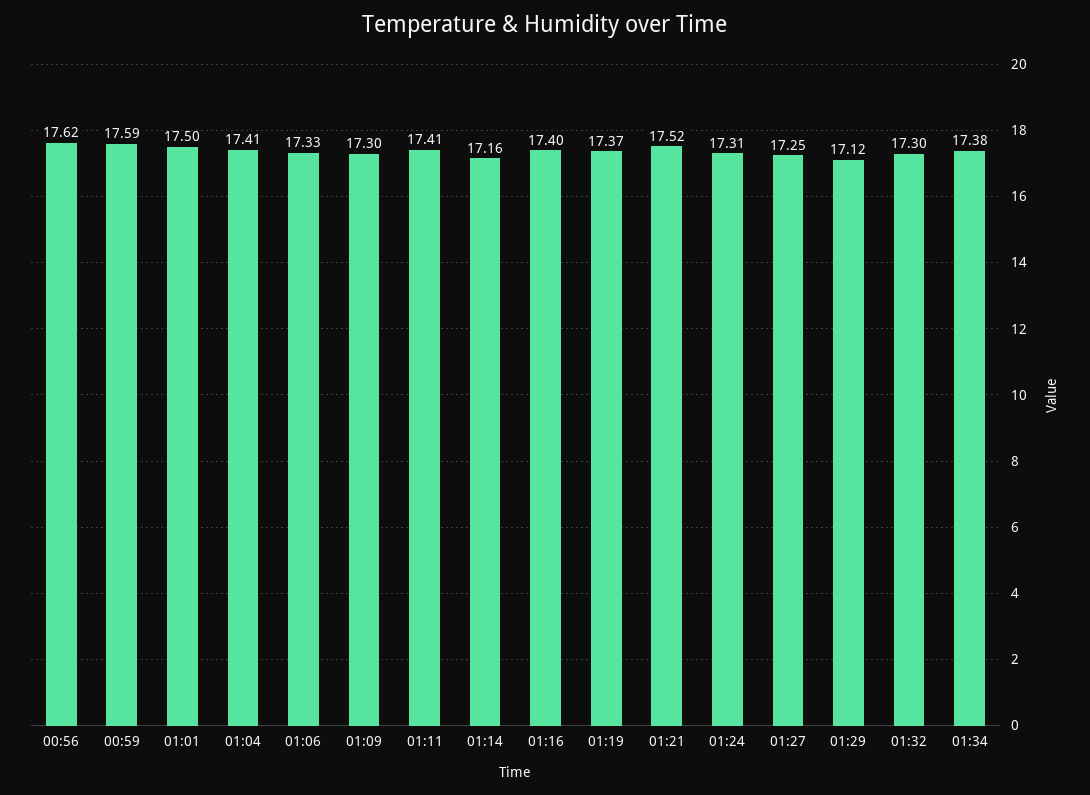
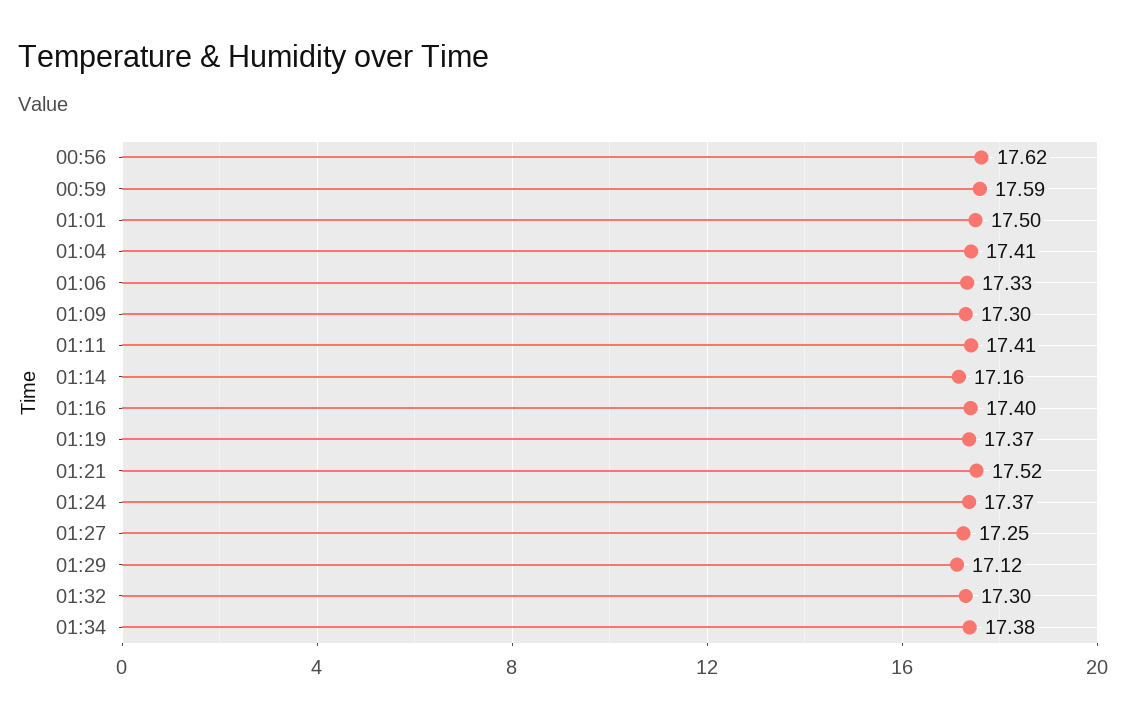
01:24: 17.31 -> 17.37

